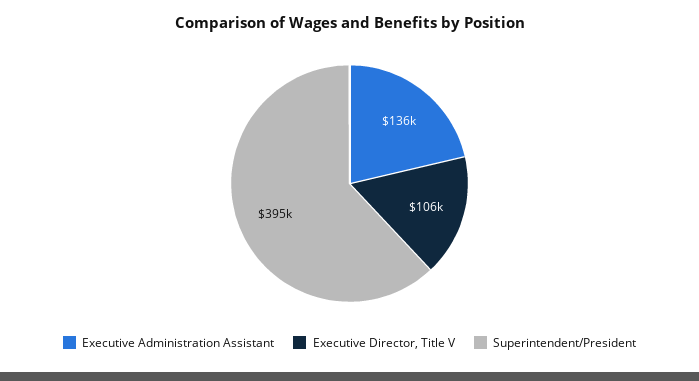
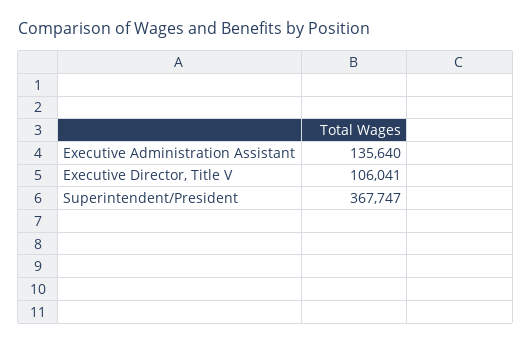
Superintendent/President: 395000 -> 367747

